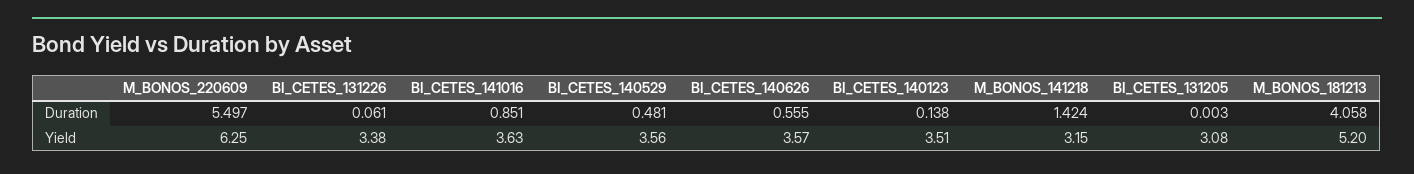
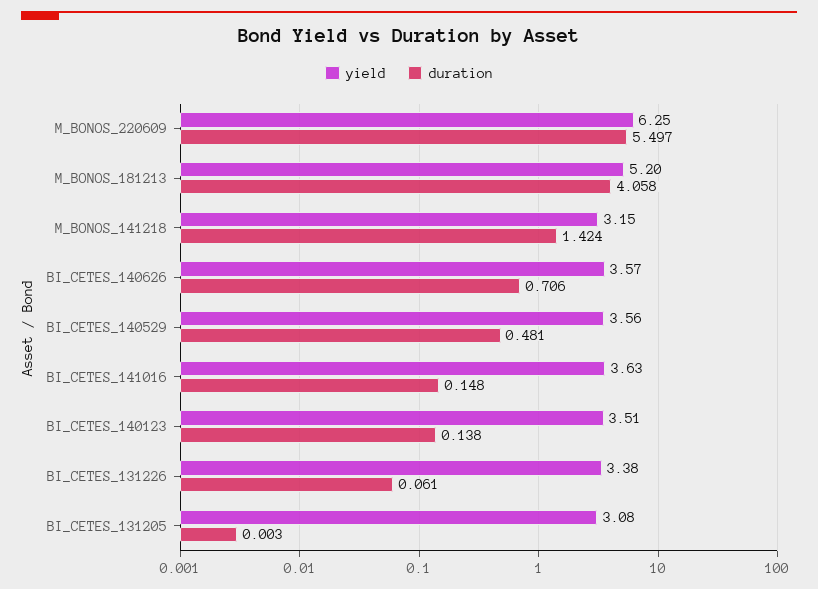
Duration, BI_CETES_141016: 0.851 -> 0.148
Duration, BI_CETES_140626: 0.555 -> 0.706

